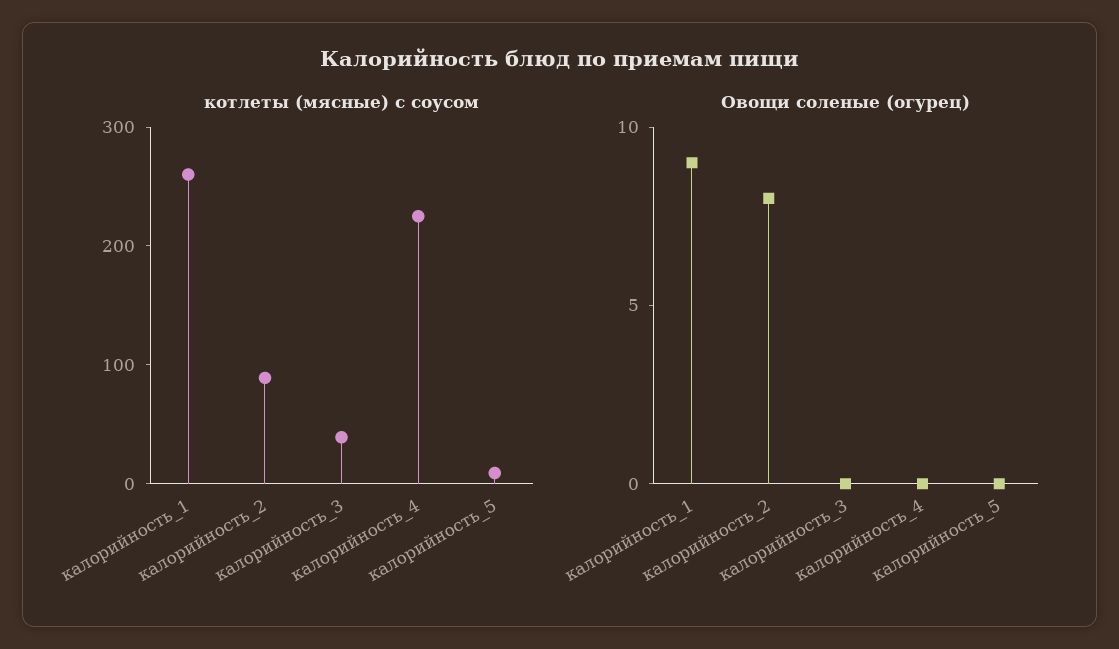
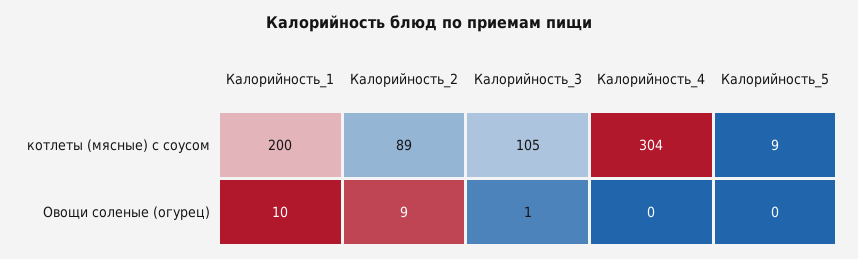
котлеты (мясные) с соусом, калорийность_1: 260 -> 200
котлеты (мясные) с соусом, калорийность_3: 40 -> 105
котлеты (мясные) с соусом, калорийность_4: 220 -> 304
Овощи соленые (огурец), калорийность_1: 9 -> 10
Овощи соленые (огурец), калорийность_2: 8 -> 9
Овощи соленые (огурец), калорийность_3: 0 -> 1

